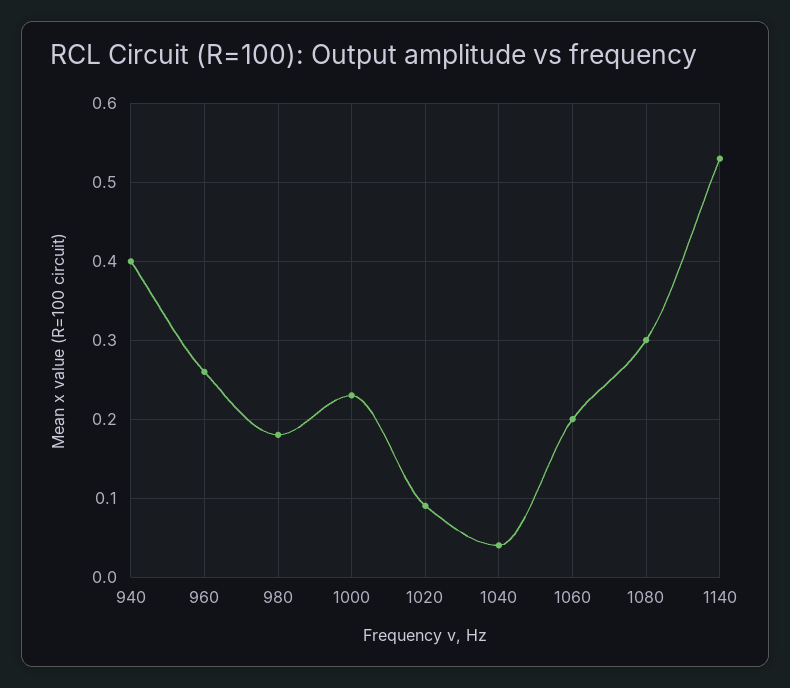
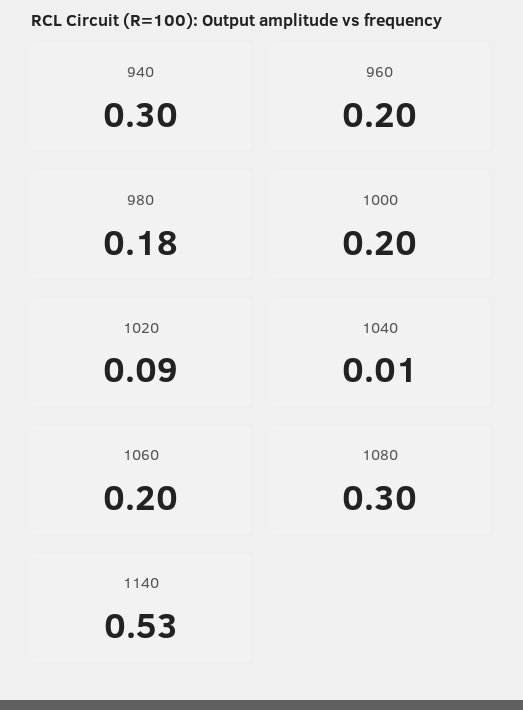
940: 0.4 -> 0.3
960: 0.26 -> 0.2
1000: 0.23 -> 0.2
1040: 0.04 -> 0.01

